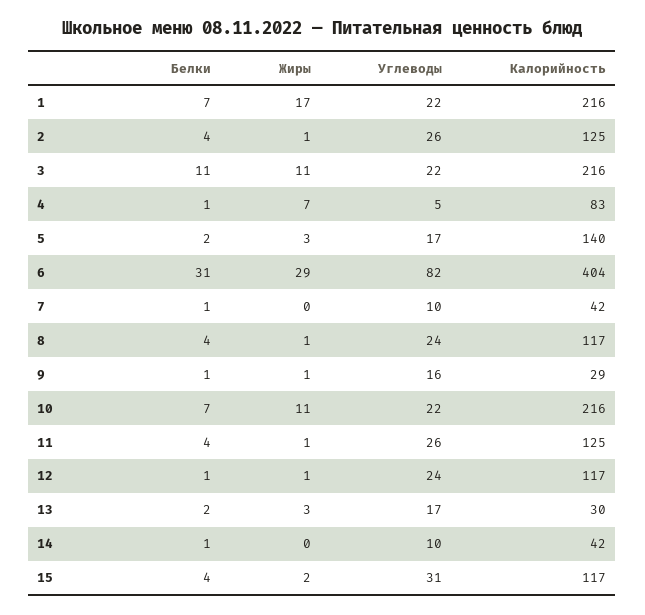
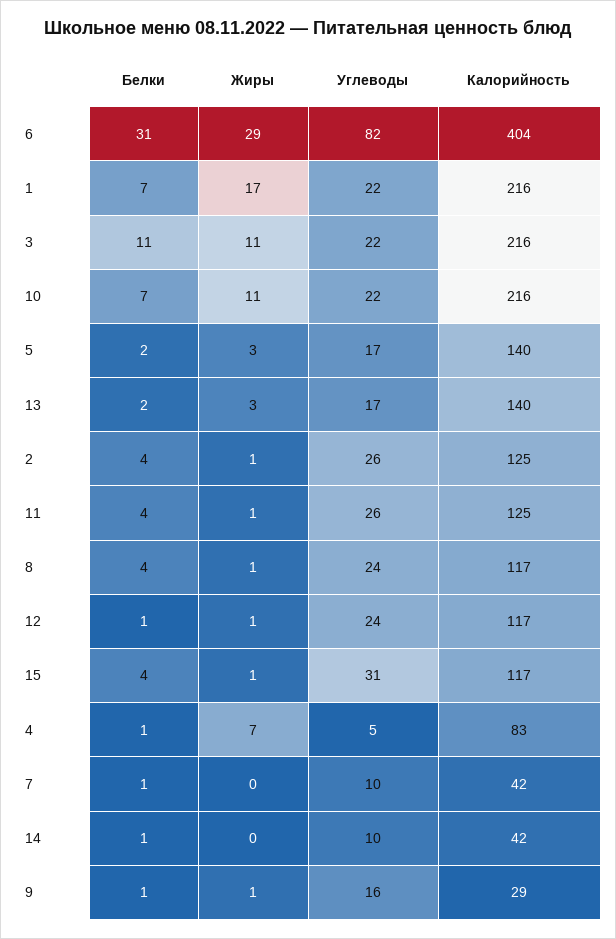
Калорийность, 13: 30 -> 140
Жиры, 15: 2 -> 1

